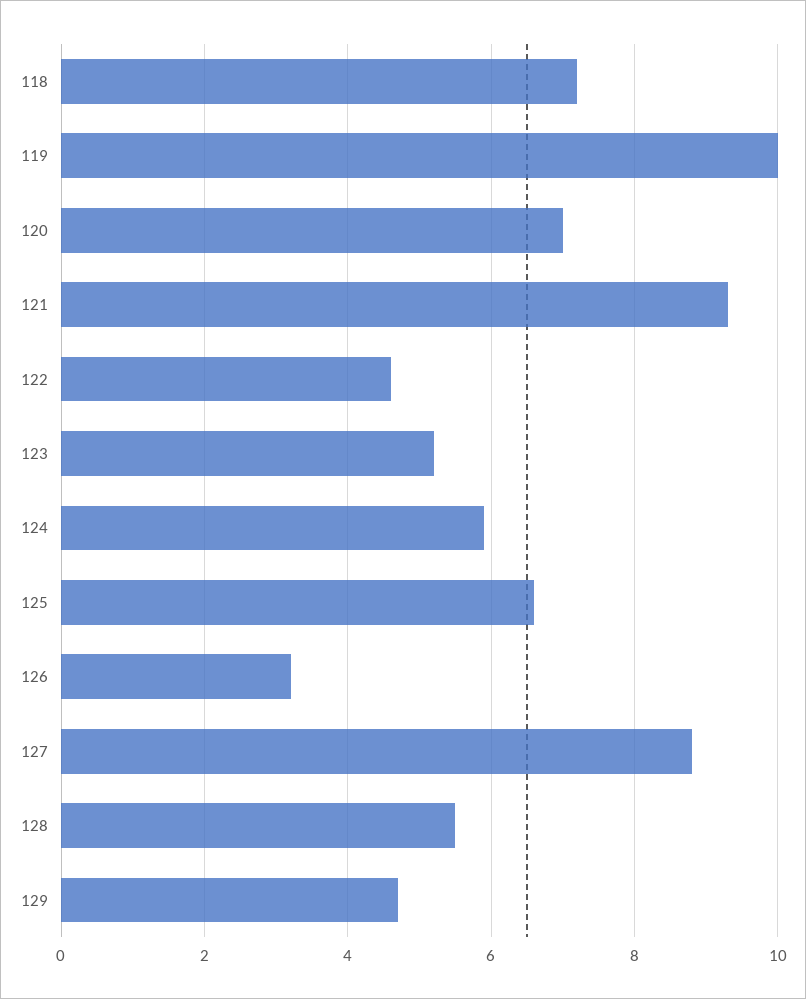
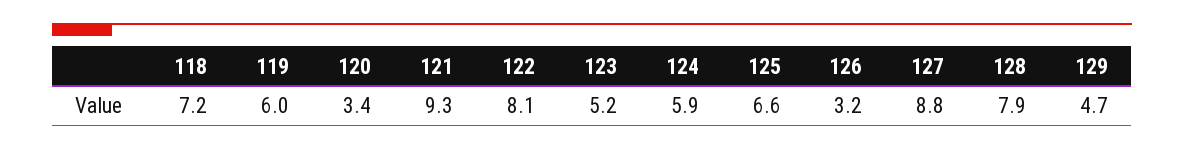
119: 10 -> 6
120: 7 -> 3.4
122: 4.5 -> 8.1
128: 5.5 -> 7.9

